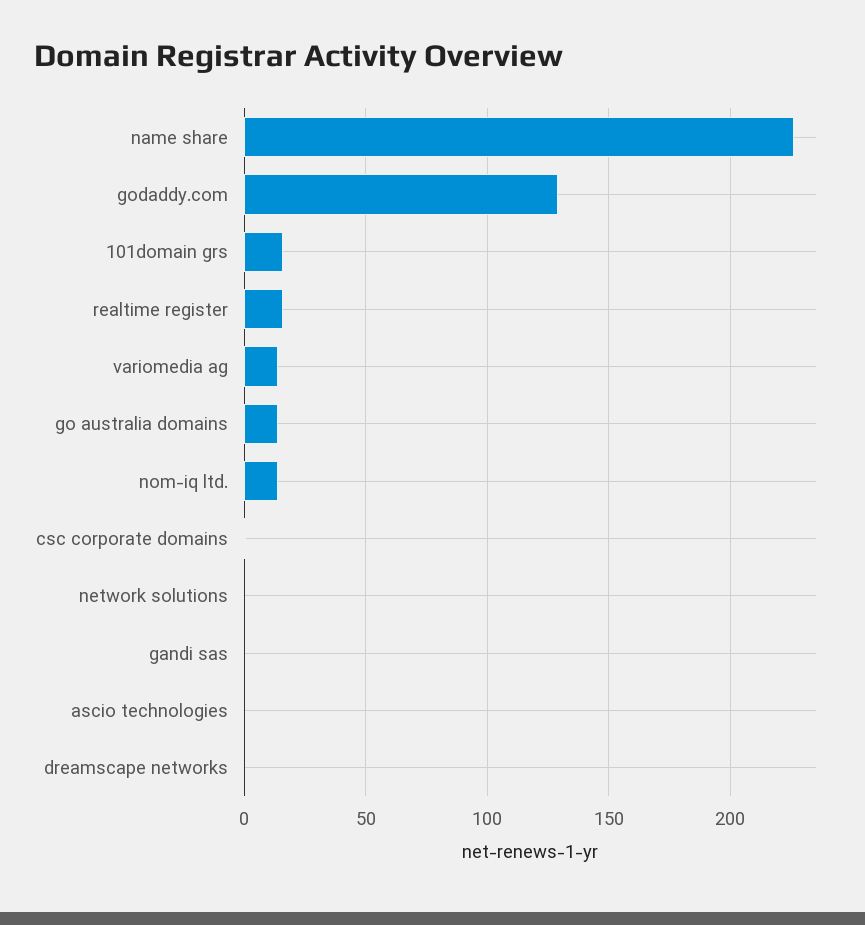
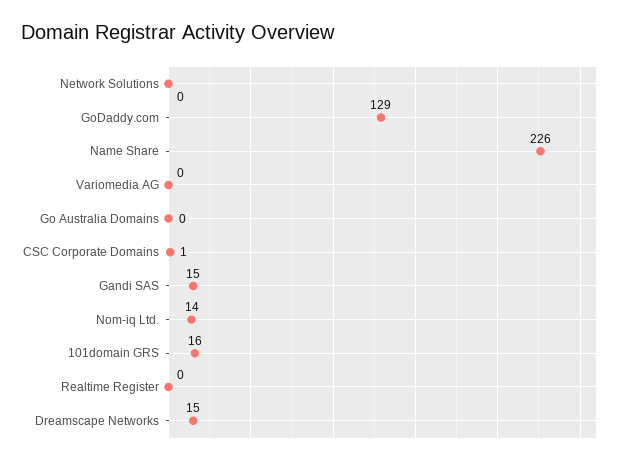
realtime register: 15 -> 0
variomedia ag: 15 -> 0
go australia domains: 15 -> 0
gandi sas: 0 -> 15
ascio technologies: 0 -> none
dreamscape networks: 0 -> 15

